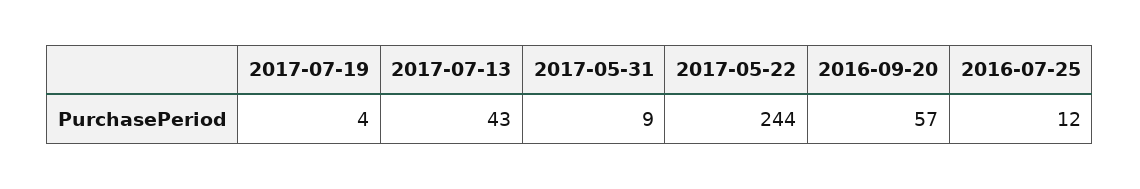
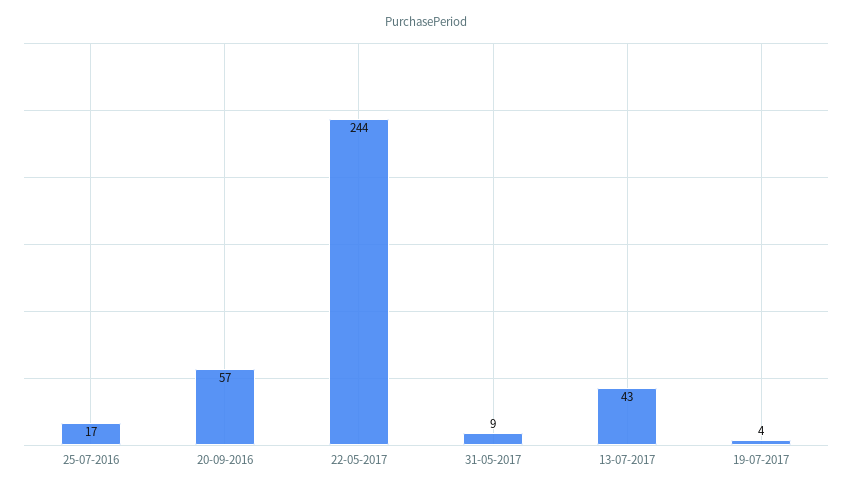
2016-07-25: 12 -> 17

